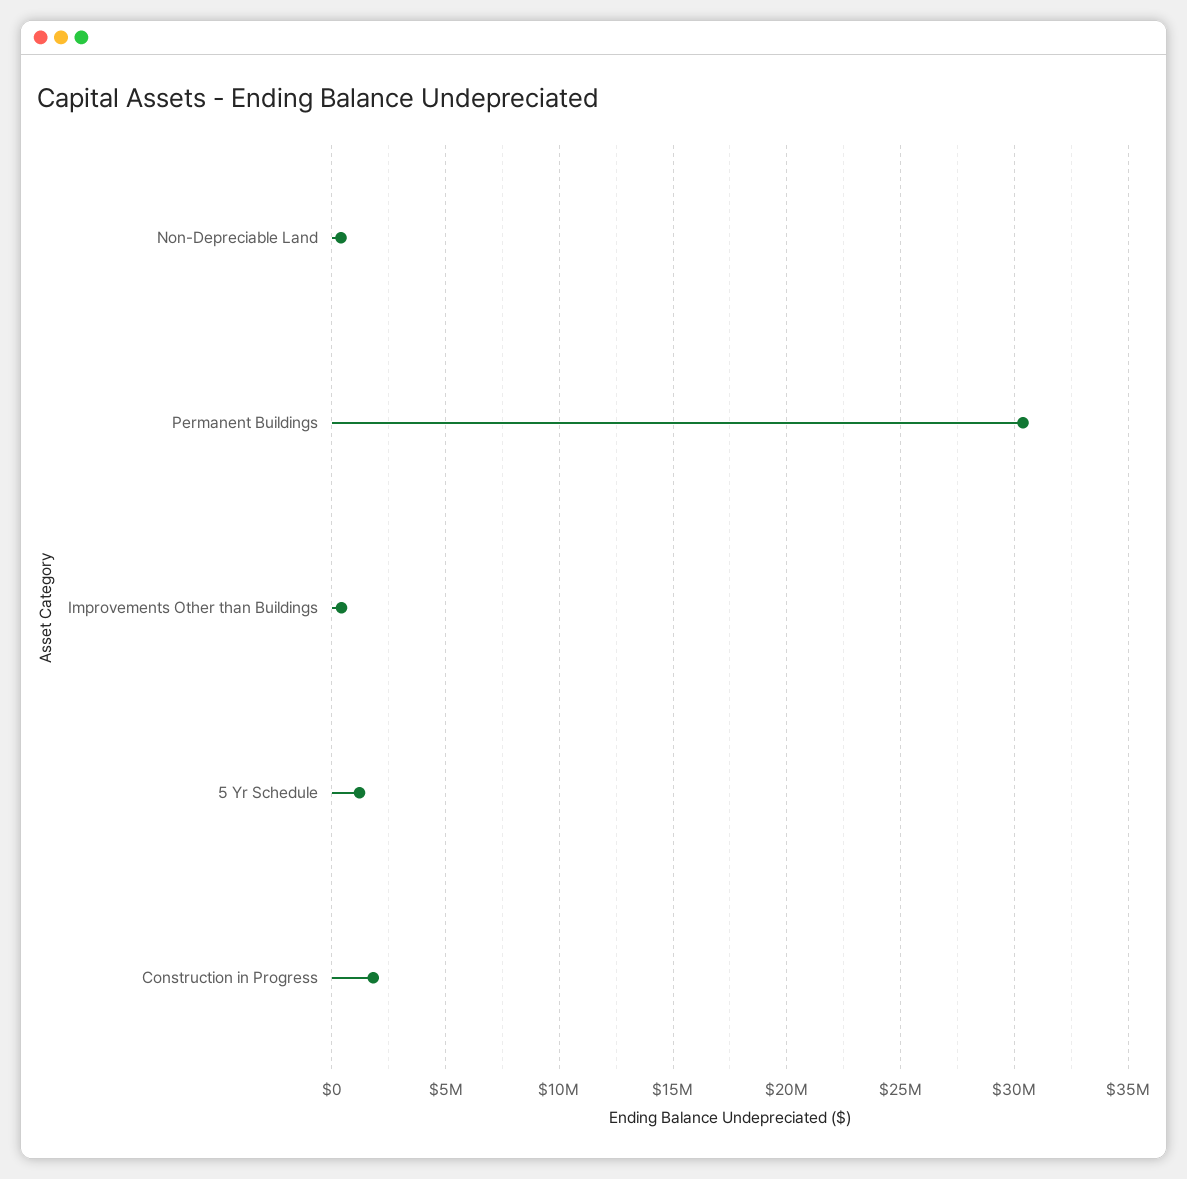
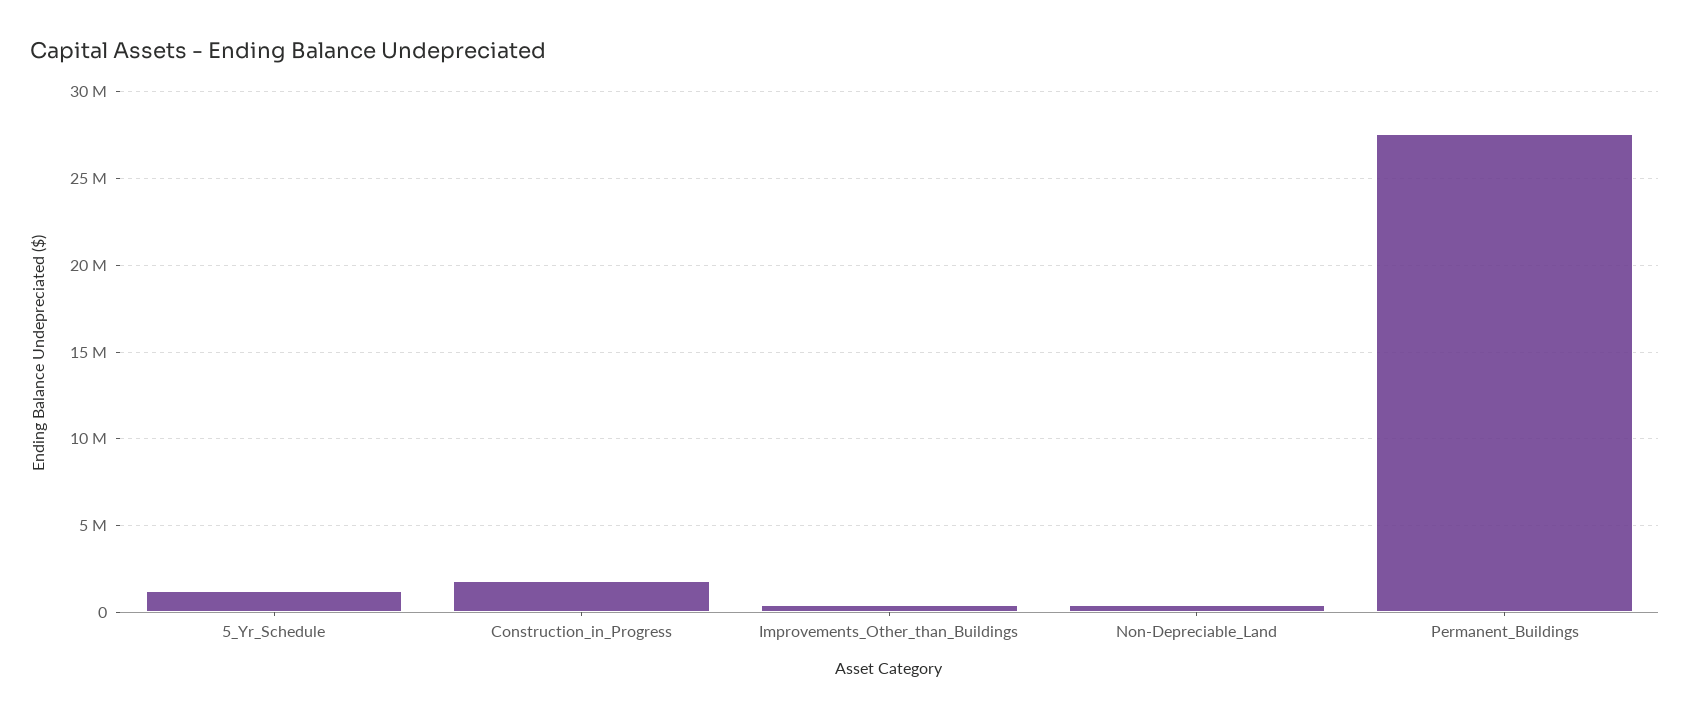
Permanent Buildings: 30500000 -> 27500000

